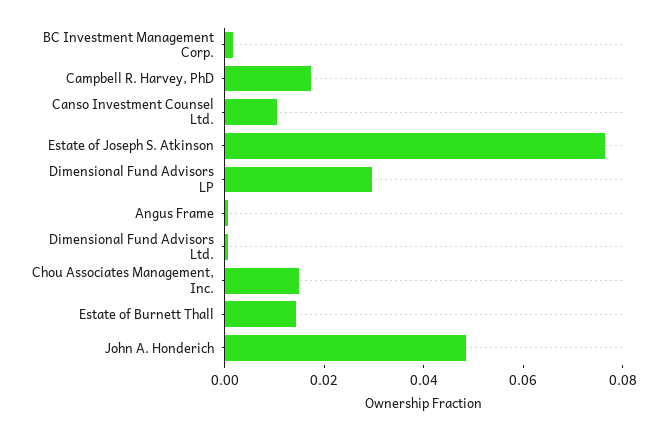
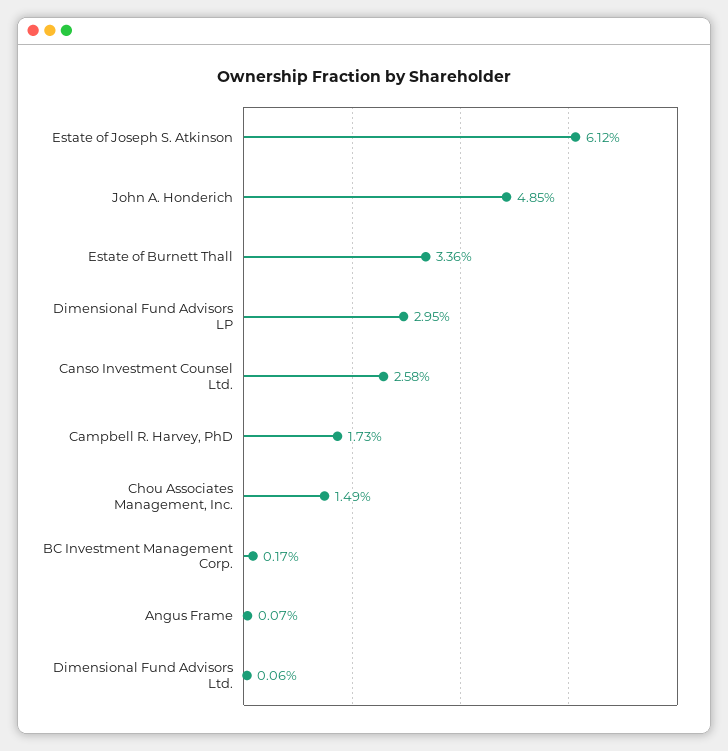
Canso Investment Counsel Ltd.: 0.01 -> 0.0258
Estate of Joseph S. Atkinson: 0.075 -> 0.0612
Estate of Burnett Thall: 0.015 -> 0.0336

